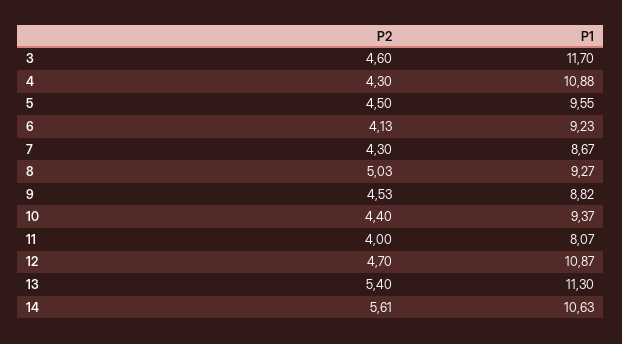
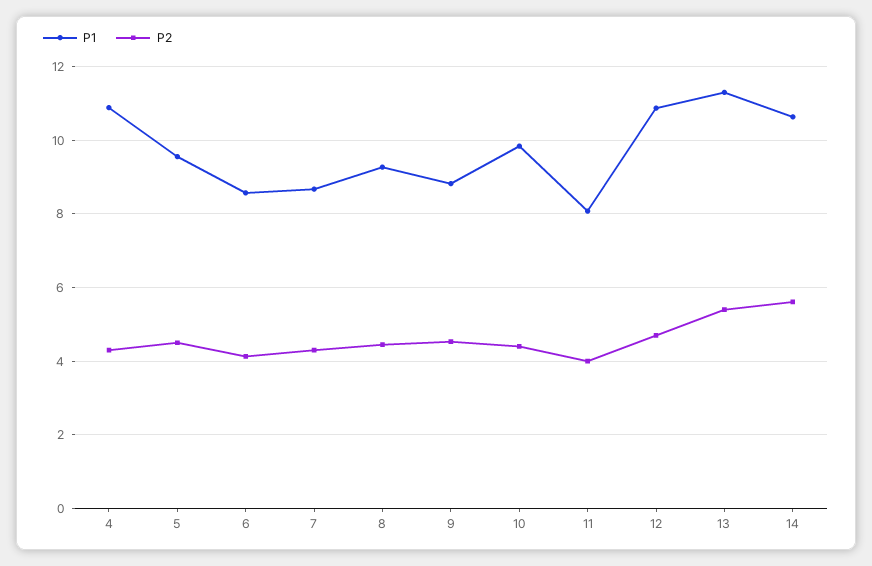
P2, 3: 4.6 -> none
P1, 3: 11.7 -> none
P1, 6: 9.23 -> 8.6
P2, 8: 5.03 -> 4.4
P1, 10: 9.37 -> 9.8

